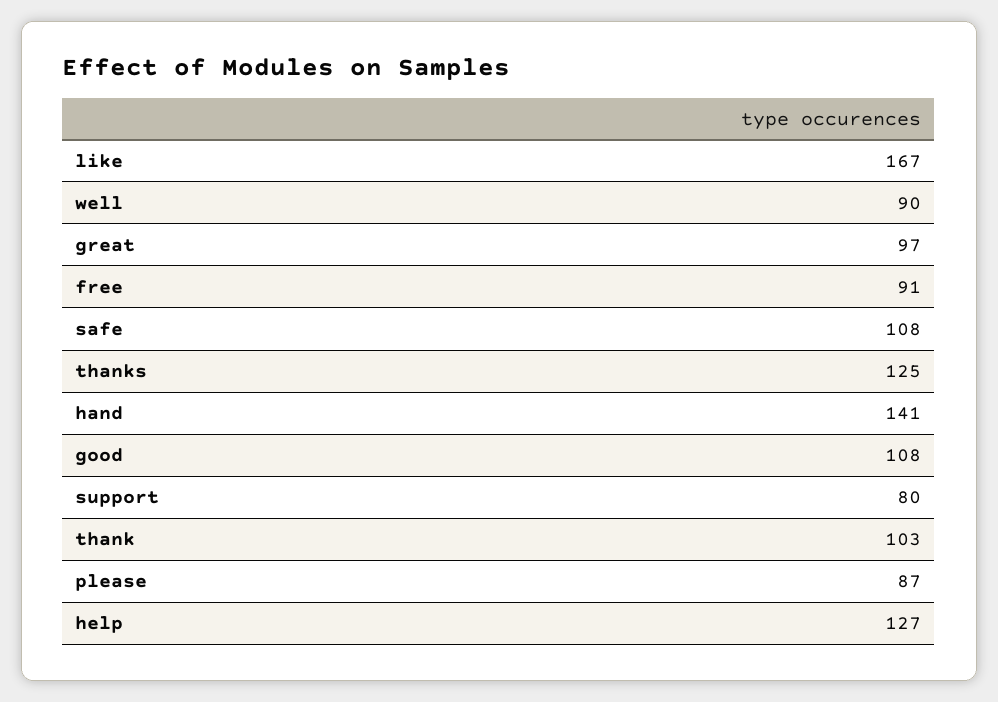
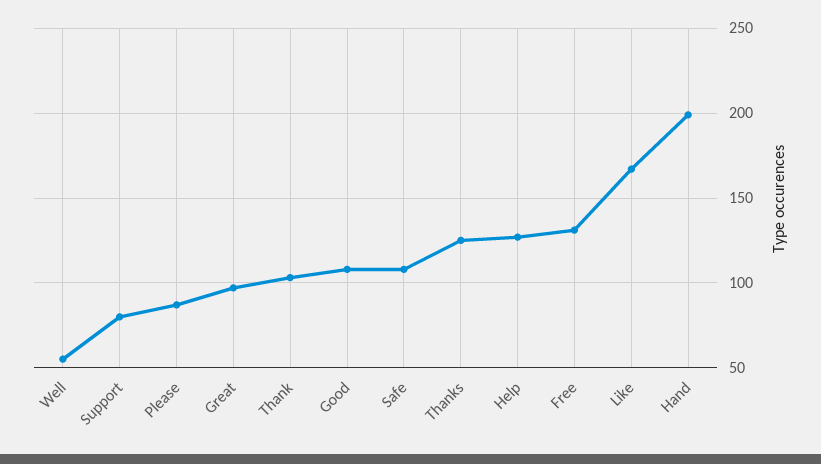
well: 90 -> 55
free: 91 -> 130
hand: 141 -> 200

